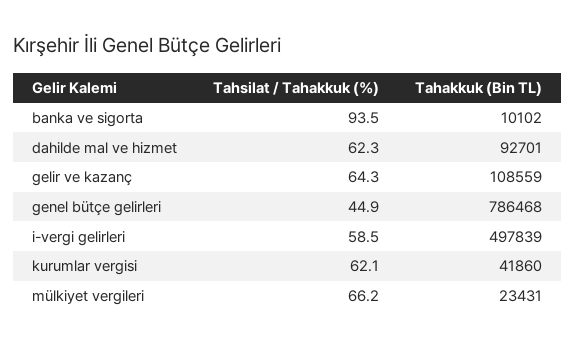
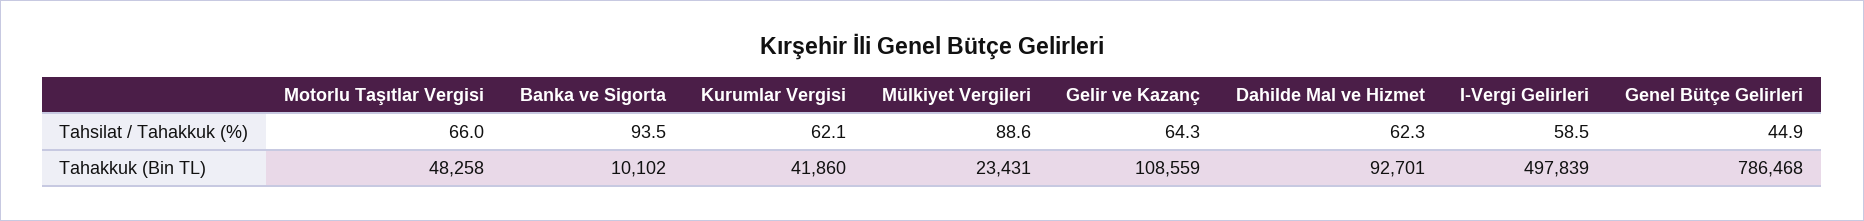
Tahsilat / Tahakkuk (%), mülkiyet vergileri: 66.2 -> 88.6
Tahsilat / Tahakkuk (%), Motorlu Taşıtlar Vergisi: none -> 66
Tahakkuk (Bin TL), Motorlu Taşıtlar Vergisi: none -> 48258

